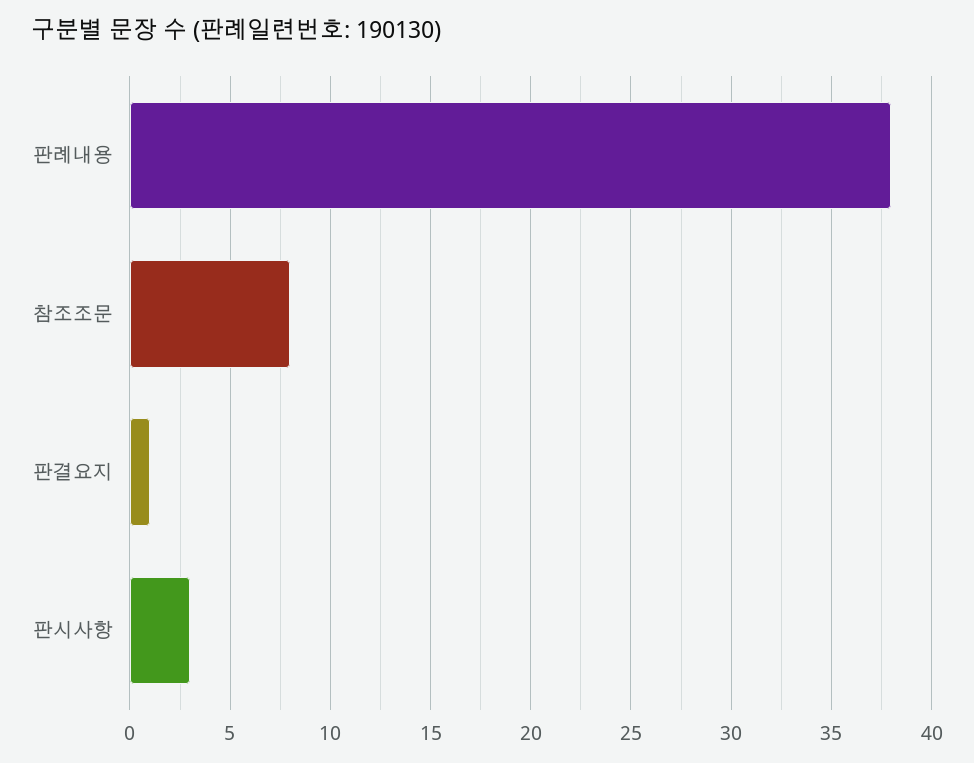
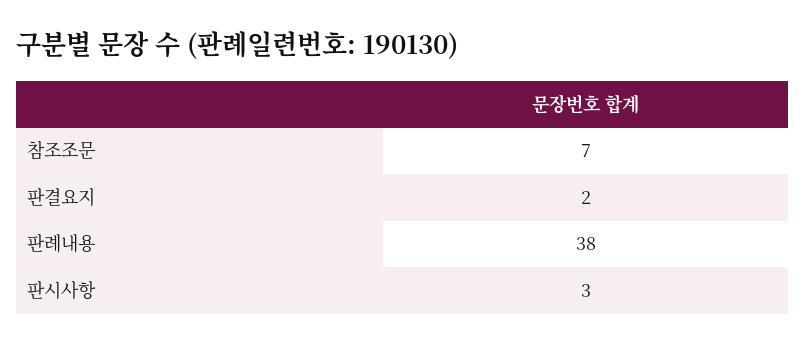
참조조문: 8 -> 7
판결요지: 1 -> 2

